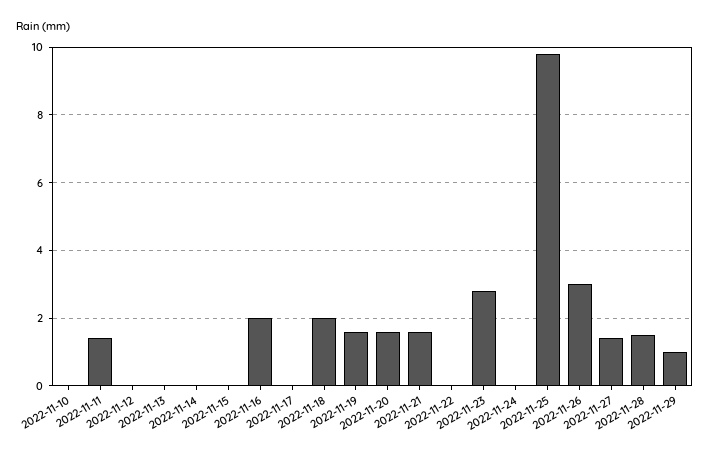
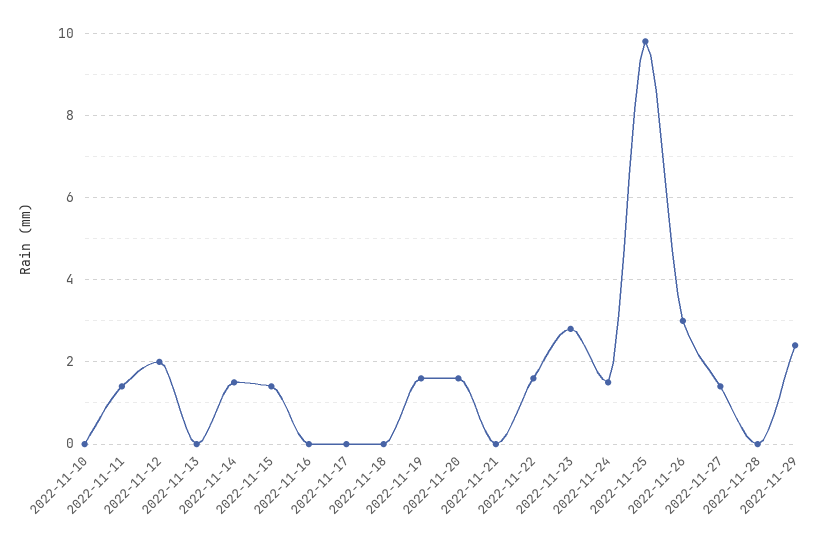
2022-11-12: 0 -> 2
2022-11-14: 0 -> 1.5
2022-11-15: 0 -> 1.5
2022-11-16: 2 -> 0
2022-11-18: 2 -> 0
2022-11-21: 1.5 -> 0
2022-11-22: 0 -> 1.5
2022-11-24: 0 -> 1.5
2022-11-28: 1.5 -> 0
2022-11-29: 1 -> 2.5

